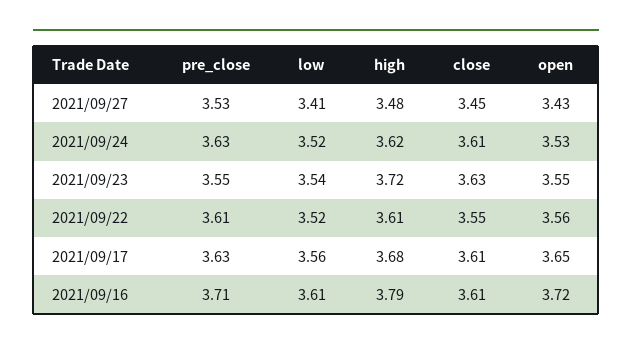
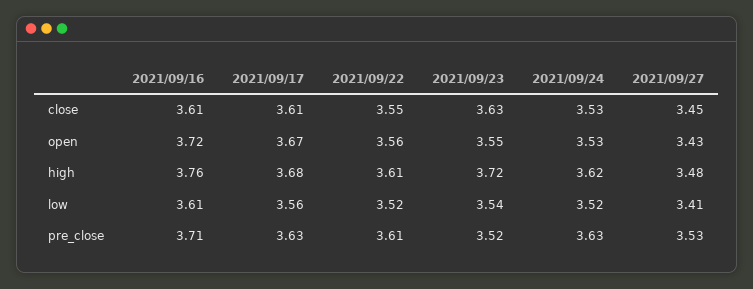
close, 2021/09/24: 3.61 -> 3.53
pre_close, 2021/09/23: 3.55 -> 3.52
open, 2021/09/17: 3.65 -> 3.67
high, 2021/09/16: 3.79 -> 3.76

